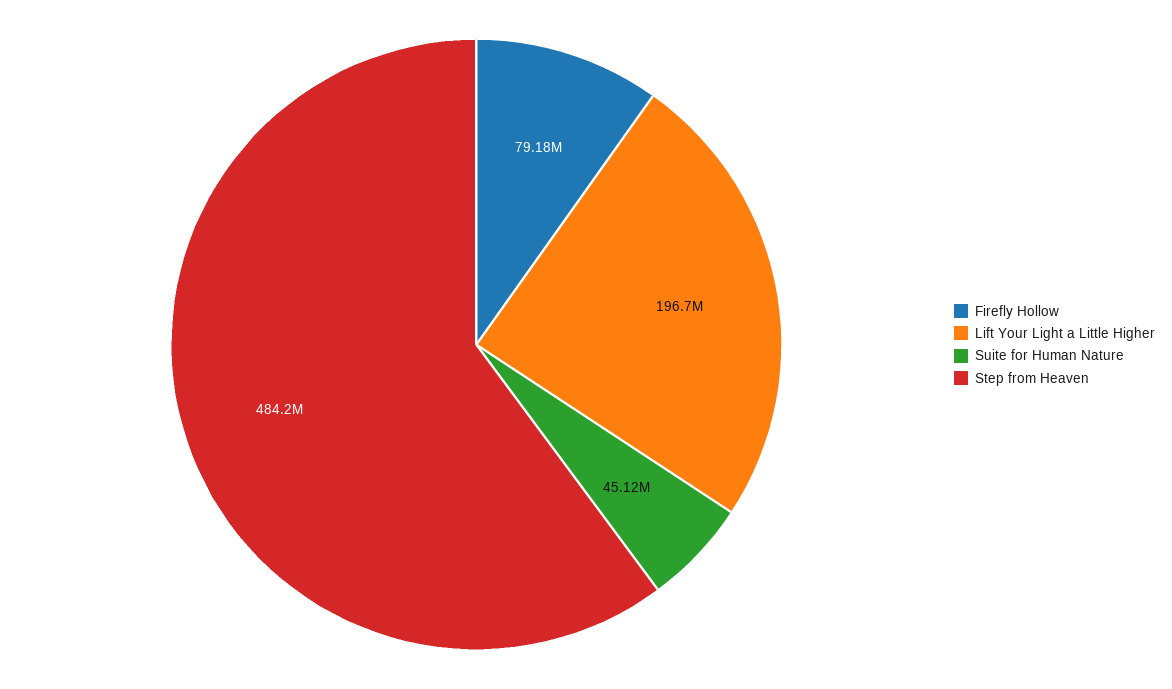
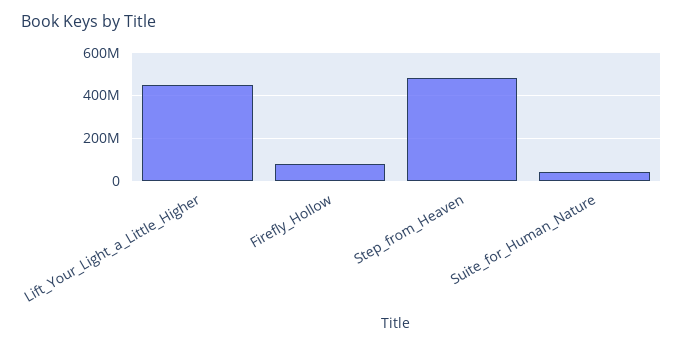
Lift Your Light a Little Higher: 196700000 -> 450000000

